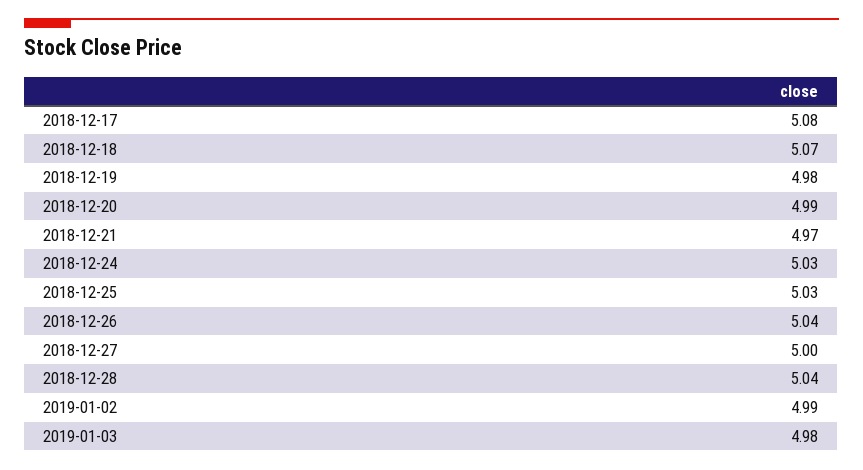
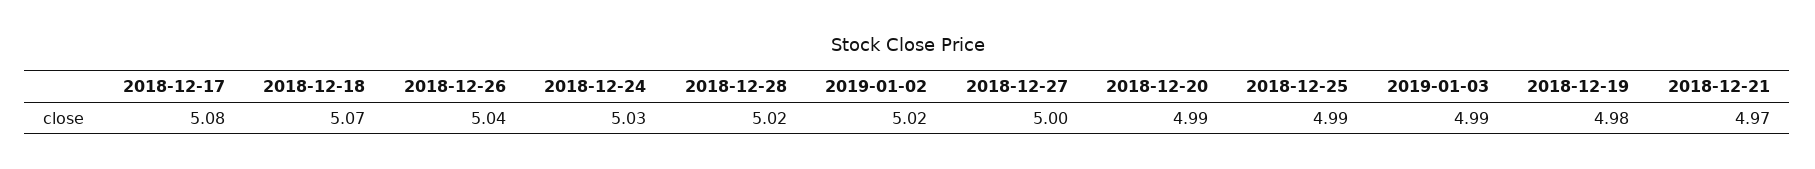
2018-12-25: 5.03 -> 4.99
2018-12-28: 5.04 -> 5.02
2019-01-02: 4.99 -> 5.02
2019-01-03: 4.98 -> 4.99

